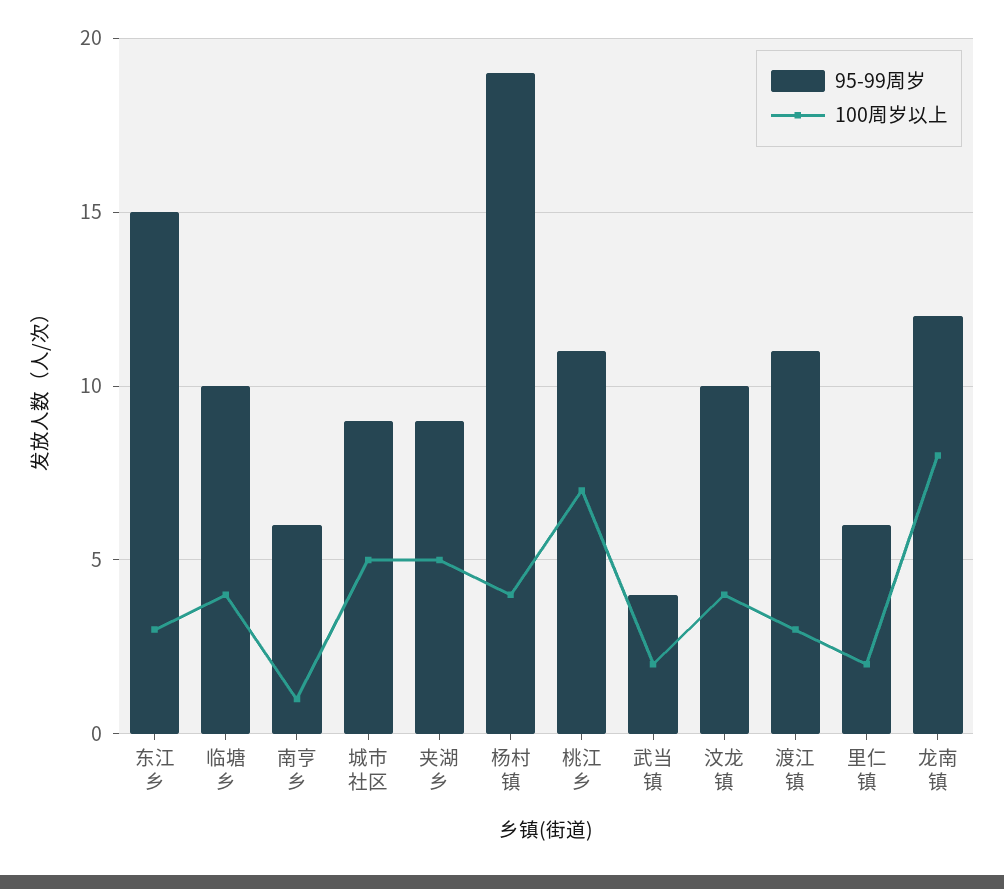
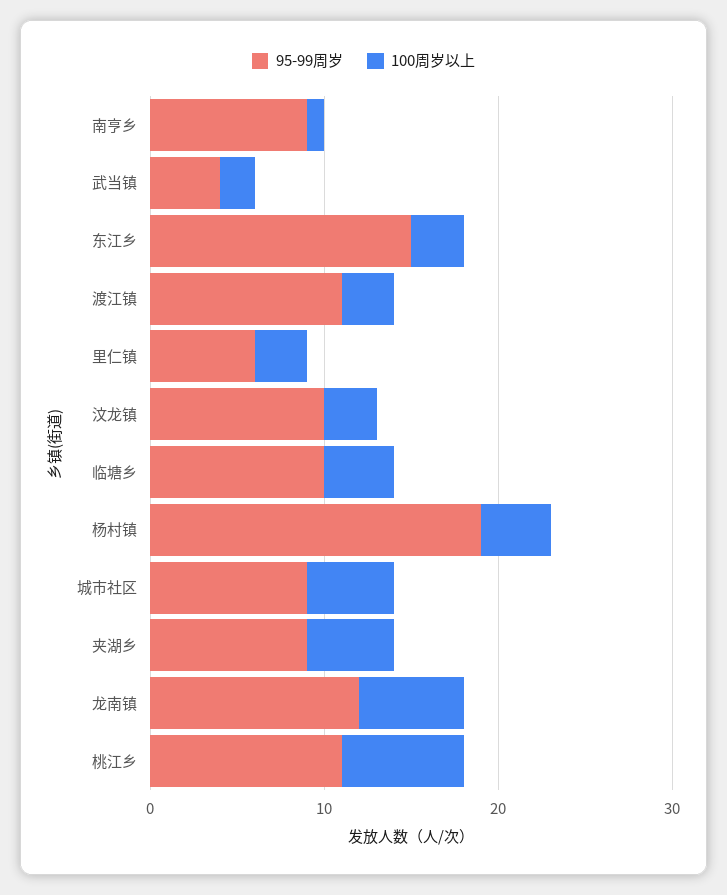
95-99周岁, 南亨乡: 6 -> 9
100周岁以上, 汶龙镇: 4 -> 3
100周岁以上, 里仁镇: 2 -> 3
100周岁以上, 龙南镇: 8 -> 6

